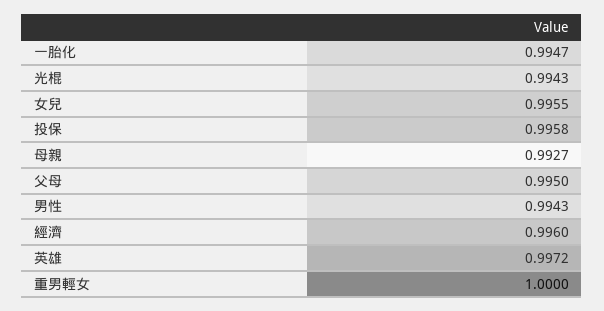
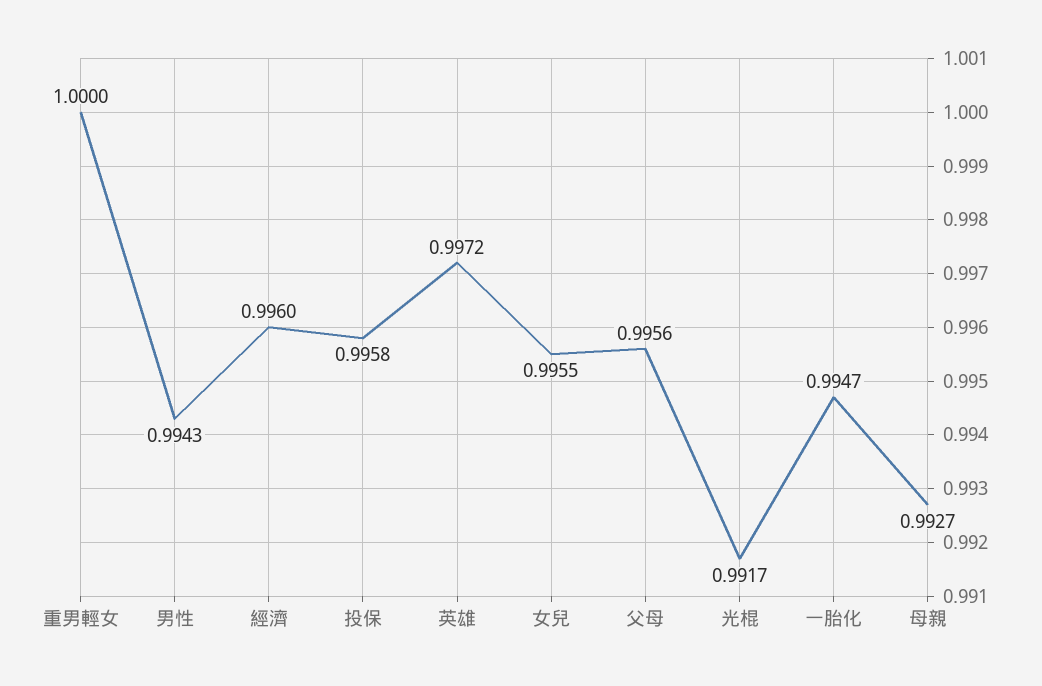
光棍: 0.9943 -> 0.9917
父母: 0.995 -> 0.9956

